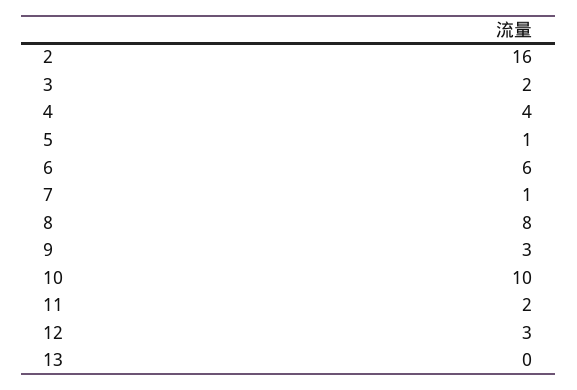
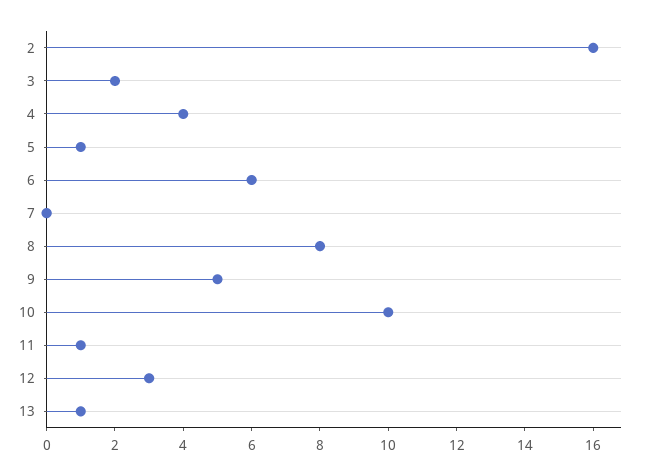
7: 1 -> 0
9: 3 -> 5
11: 2 -> 1
13: 0 -> 1

